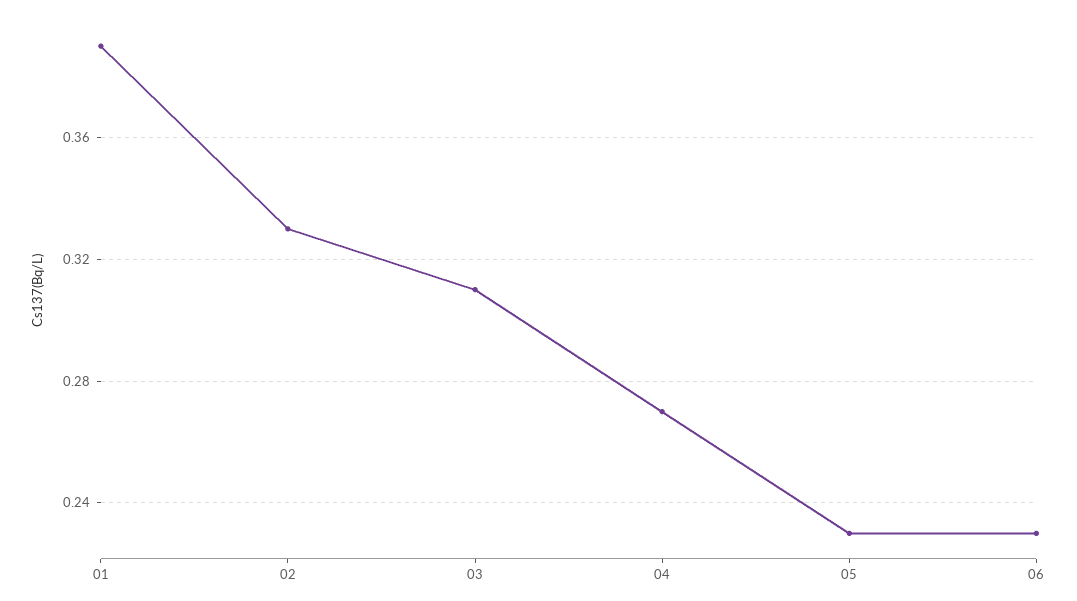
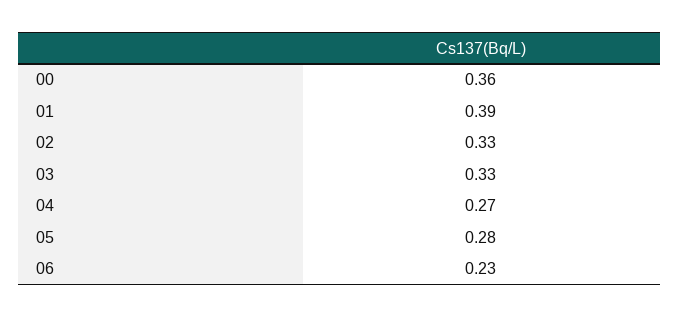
03: 0.31 -> 0.33
05: 0.23 -> 0.28
00: none -> 0.36

